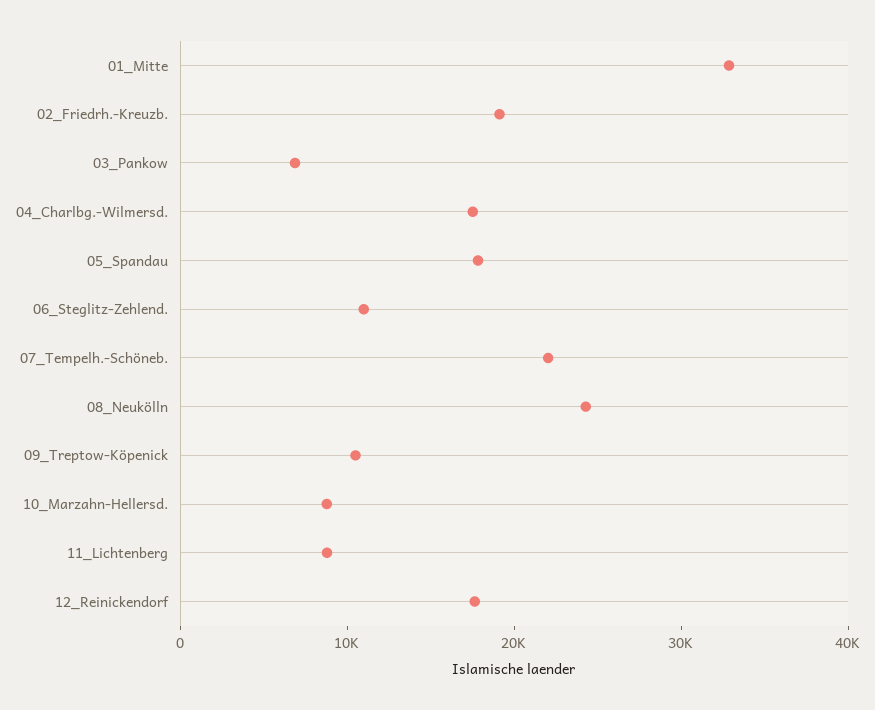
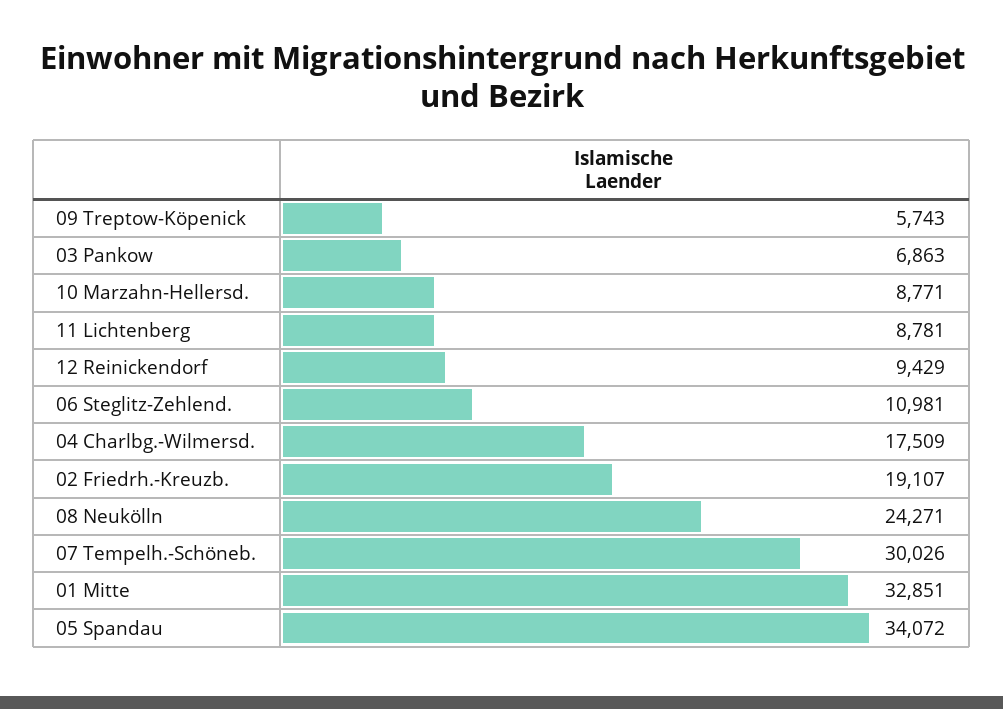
05_Spandau: 18000 -> 34072
07_Tempelh.-Schöneb.: 22000 -> 30026
09_Treptow-Köpenick: 10000 -> 5743
12_Reinickendorf: 18000 -> 9429

